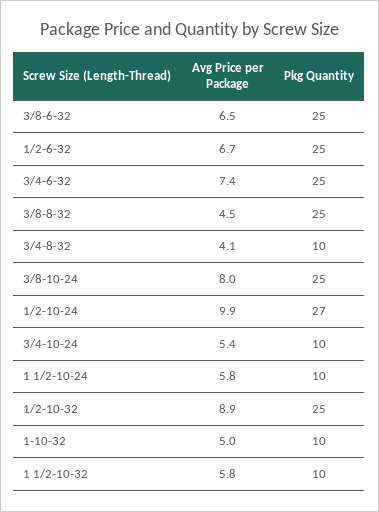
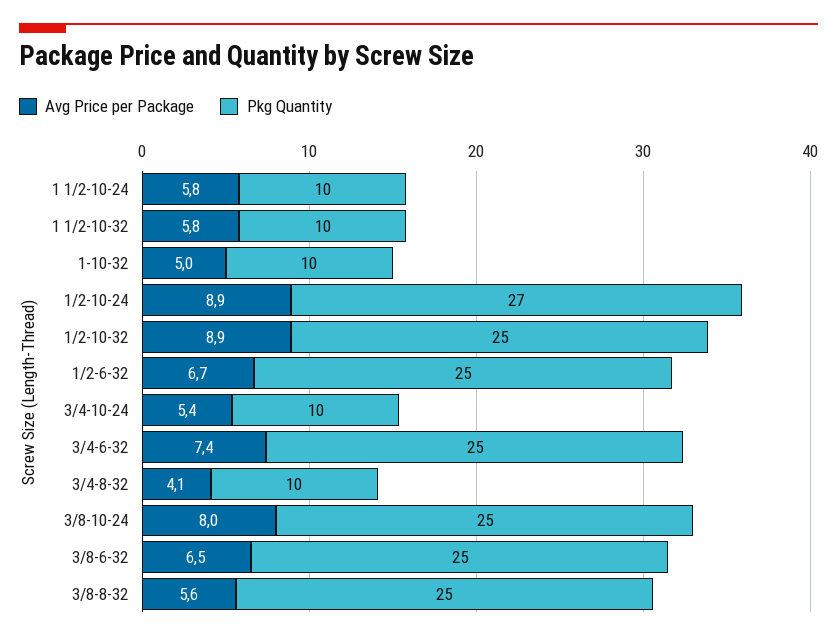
Avg Price per Package, 3/8-8-32: 4.5 -> 5.6
Avg Price per Package, 1/2-10-24: 9.9 -> 8.9

